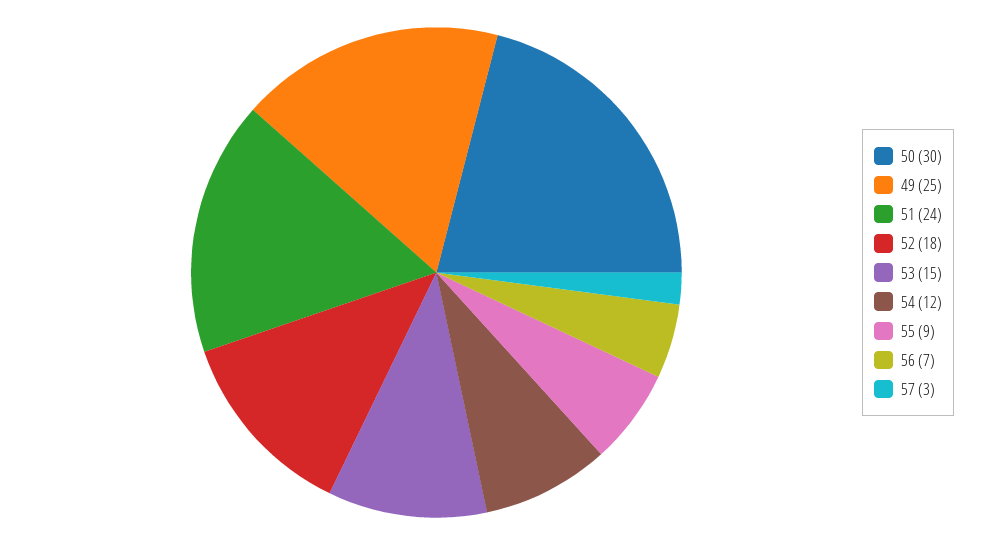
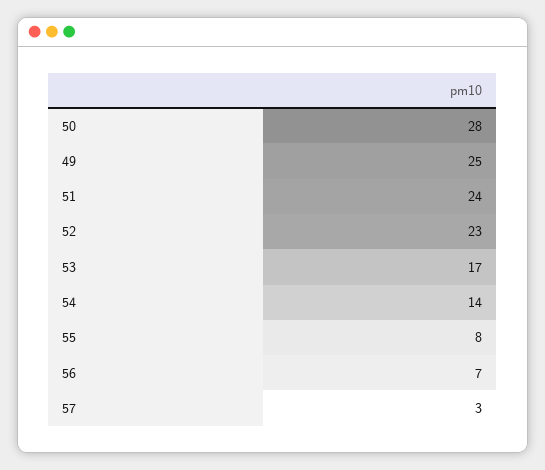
50: 30 -> 28
52: 18 -> 23
53: 15 -> 17
54: 12 -> 14
55: 9 -> 8

